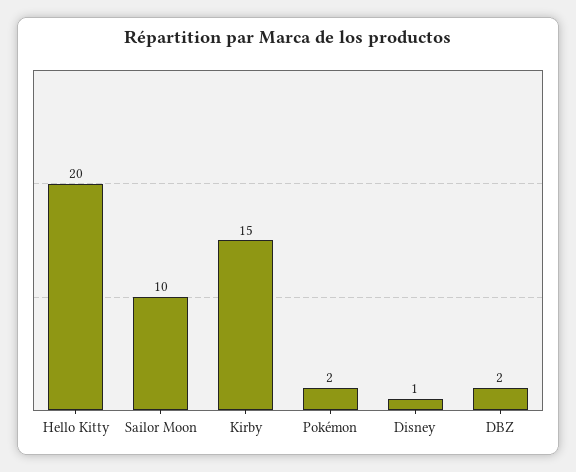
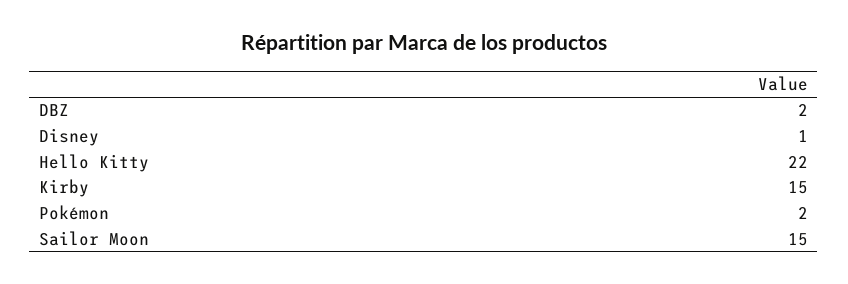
Hello Kitty: 20 -> 22
Sailor Moon: 10 -> 15

